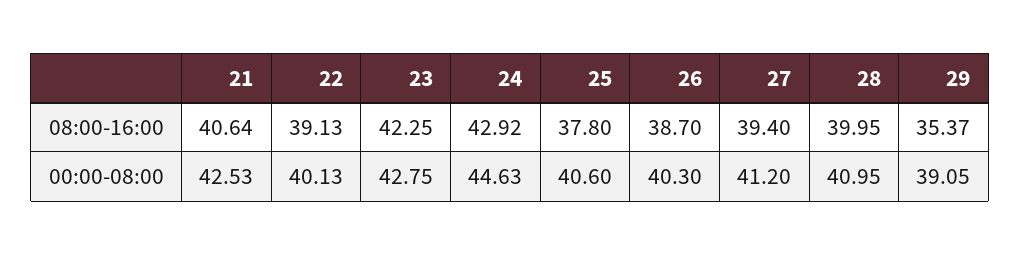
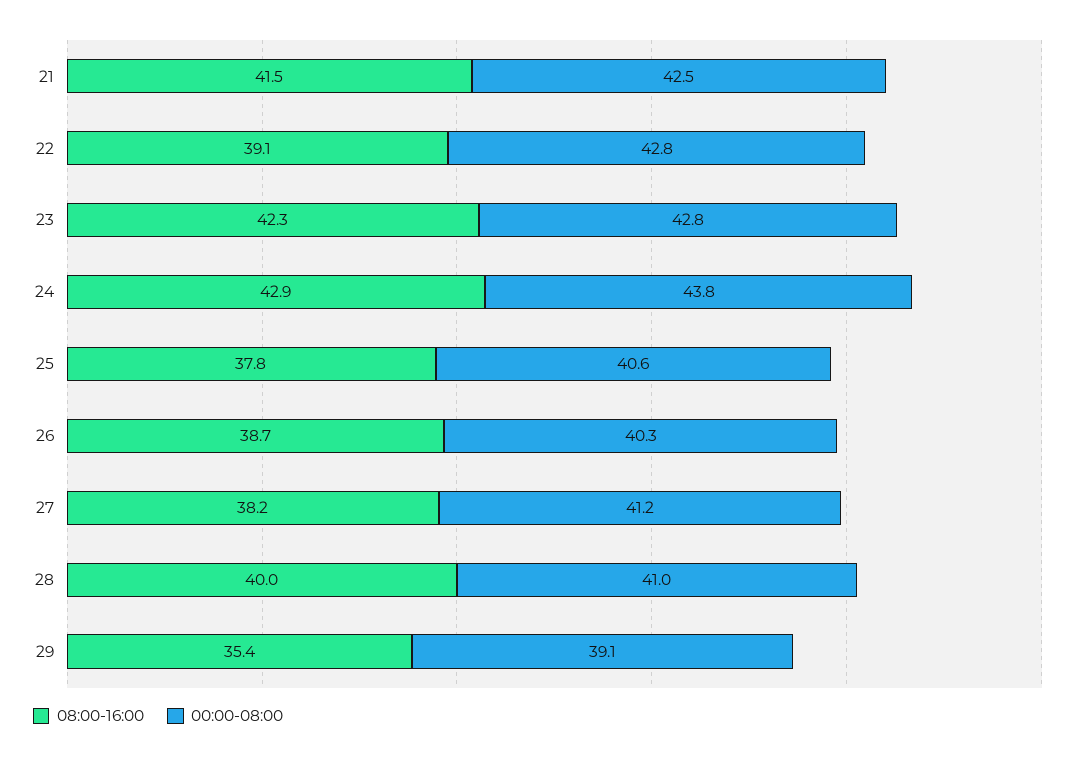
08:00-16:00, 21: 40.64 -> 41.5
08:00-16:00, 27: 39.4 -> 38.2
00:00-08:00, 22: 40.13 -> 42.8
00:00-08:00, 24: 44.63 -> 43.8

